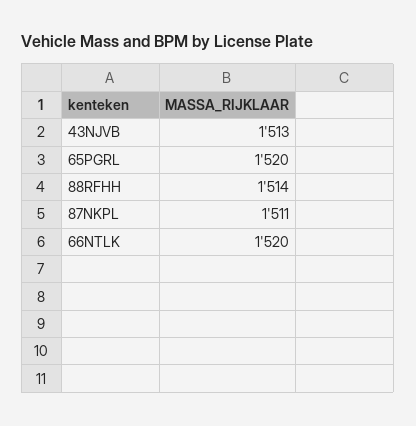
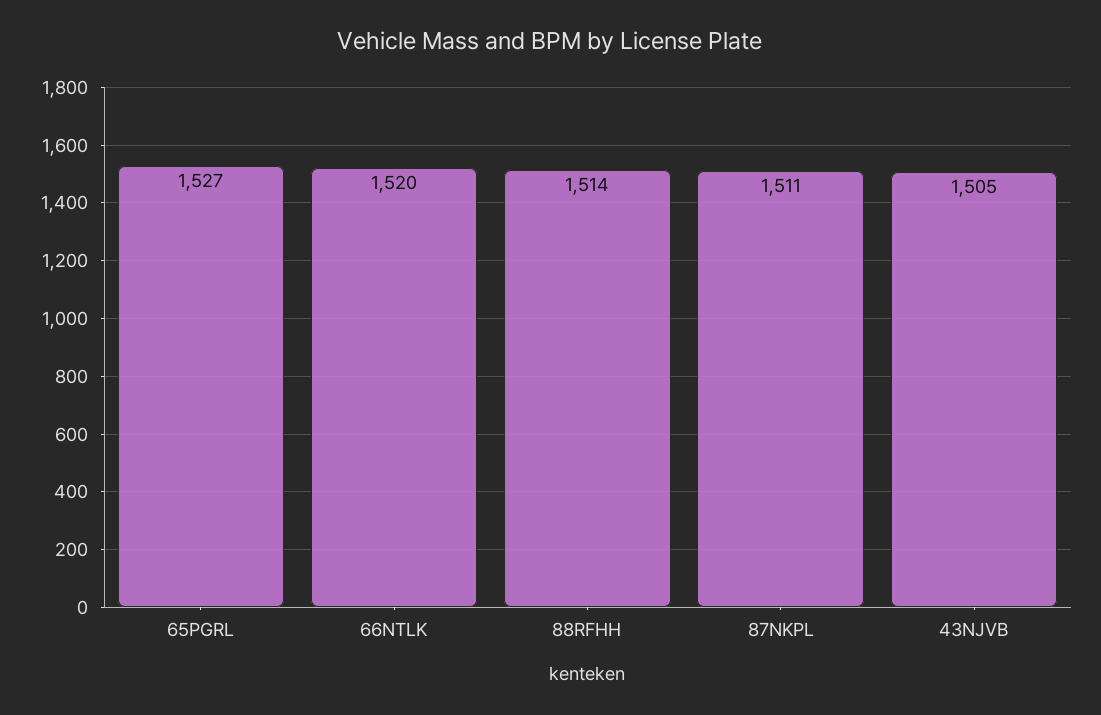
43NJVB: 1513 -> 1505
65PGRL: 1520 -> 1527

